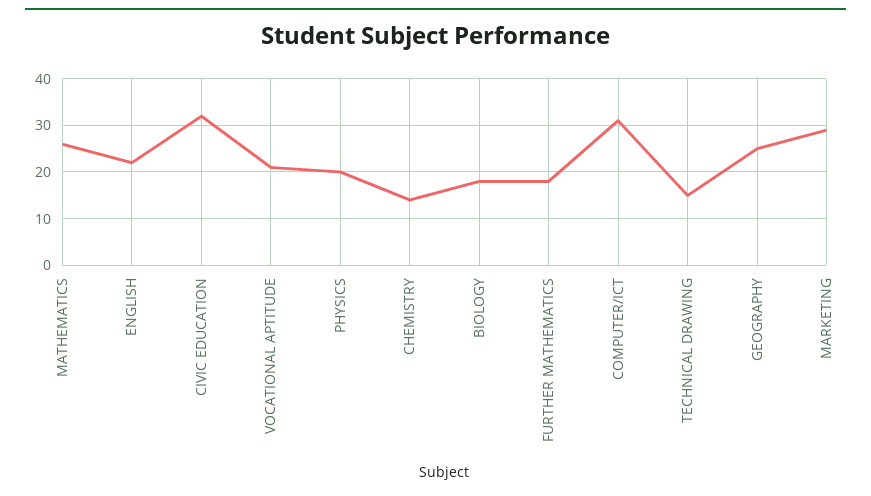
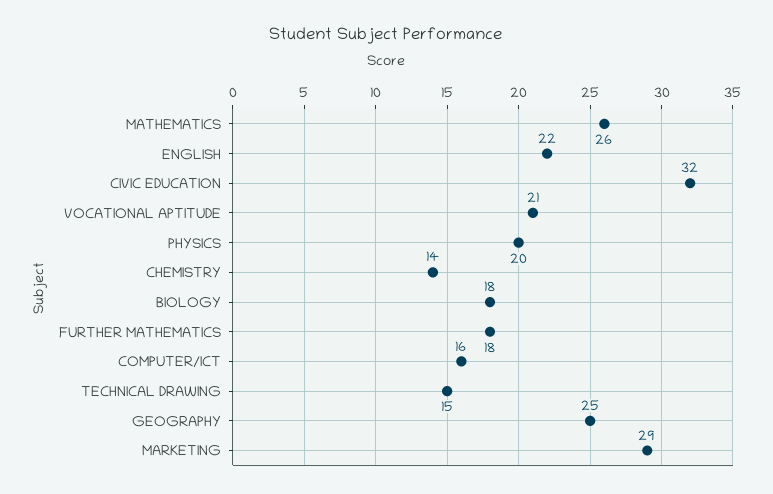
COMPUTER/ICT: 30 -> 16

